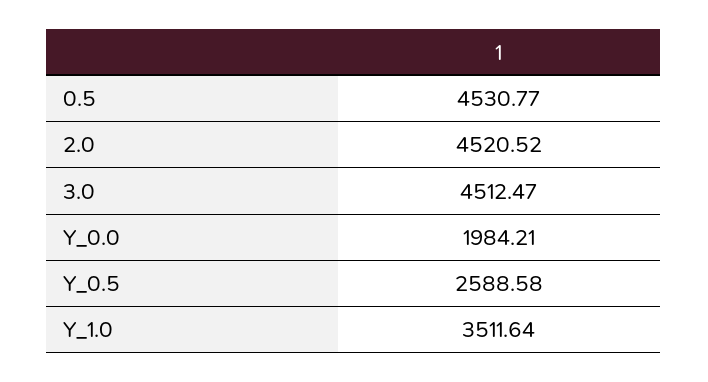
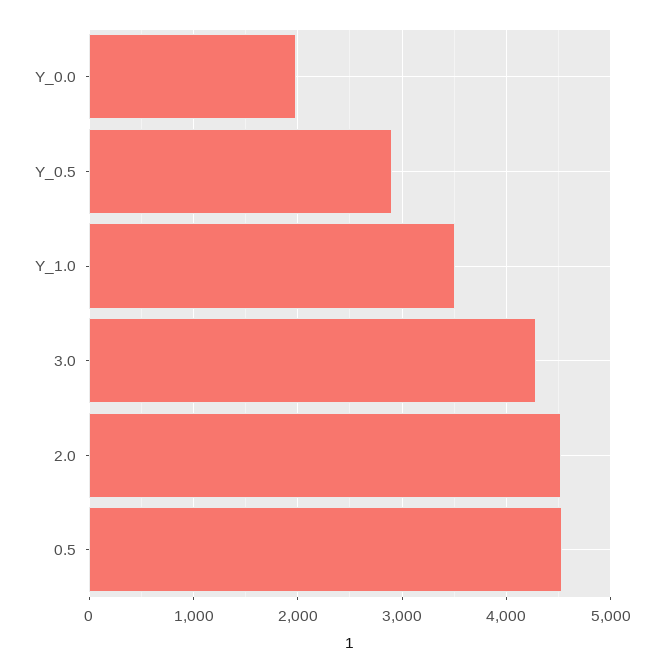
3.0: 4512.47 -> 4300
Y_0.5: 2588.58 -> 2900

